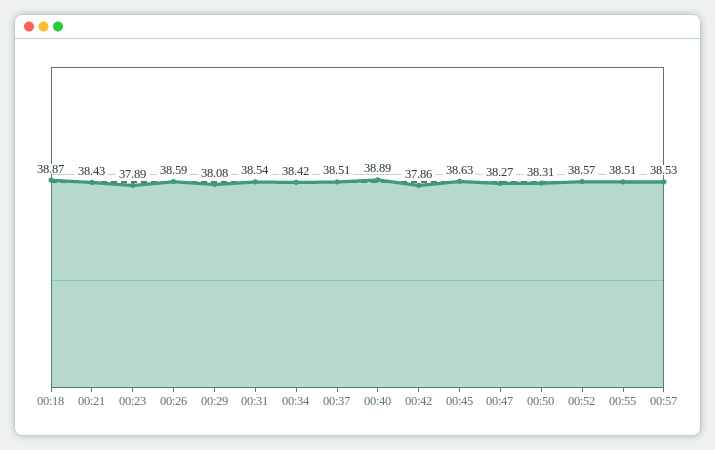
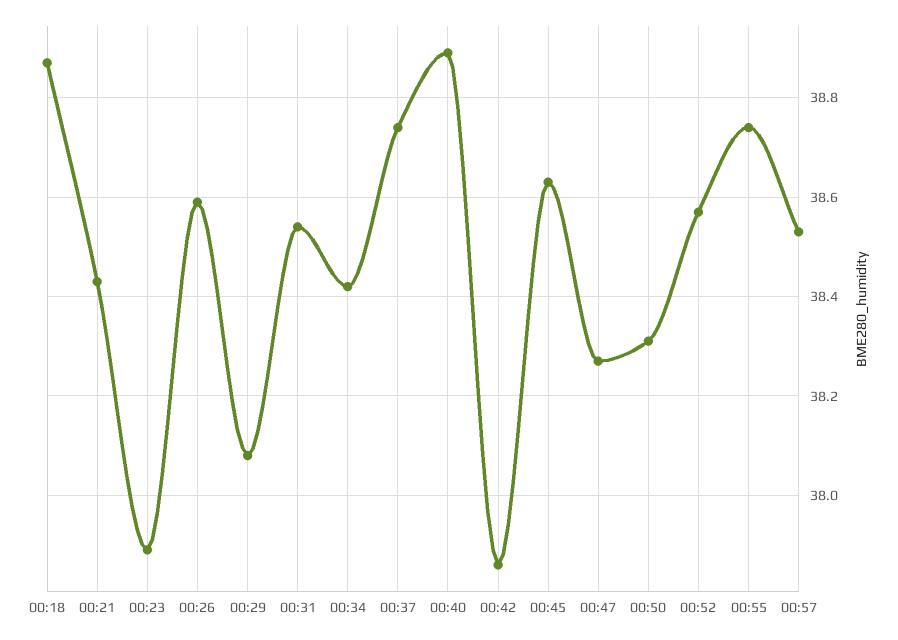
00:37: 38.51 -> 38.75
00:55: 38.51 -> 38.75

